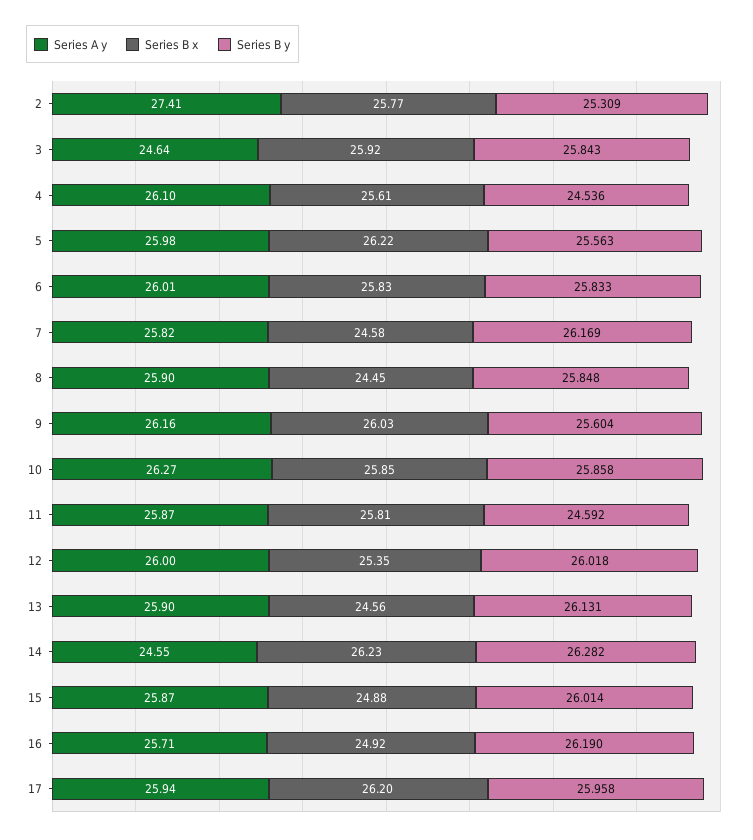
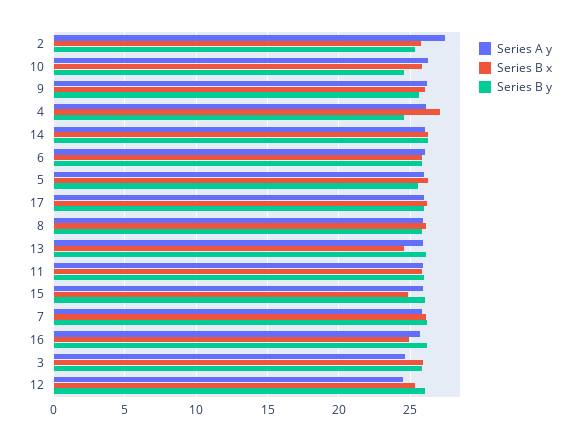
Series B x, 4: 25.61 -> 27
Series B x, 7: 24.58 -> 26
Series B x, 8: 24.45 -> 26
Series B y, 10: 25.858 -> 24.5
Series B y, 11: 24.592 -> 26
Series A y, 12: 26 -> 24.5
Series A y, 14: 24.55 -> 26

